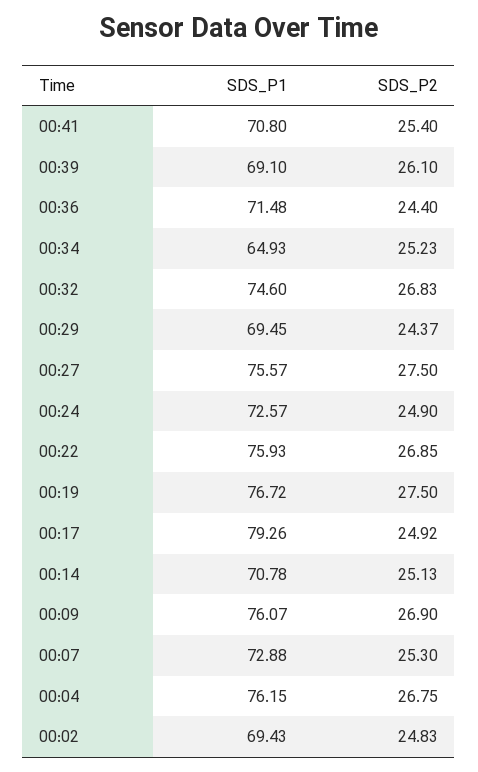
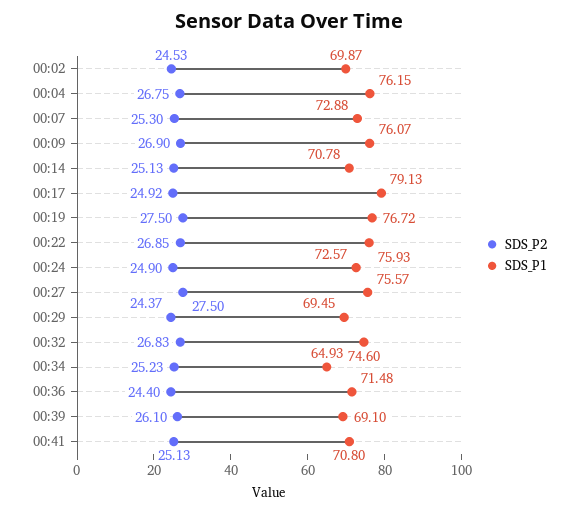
SDS_P2, 00:41: 25.4 -> 25.13
SDS_P1, 00:17: 79.26 -> 79.13
SDS_P1, 00:02: 69.43 -> 69.87
SDS_P2, 00:02: 24.83 -> 24.53

